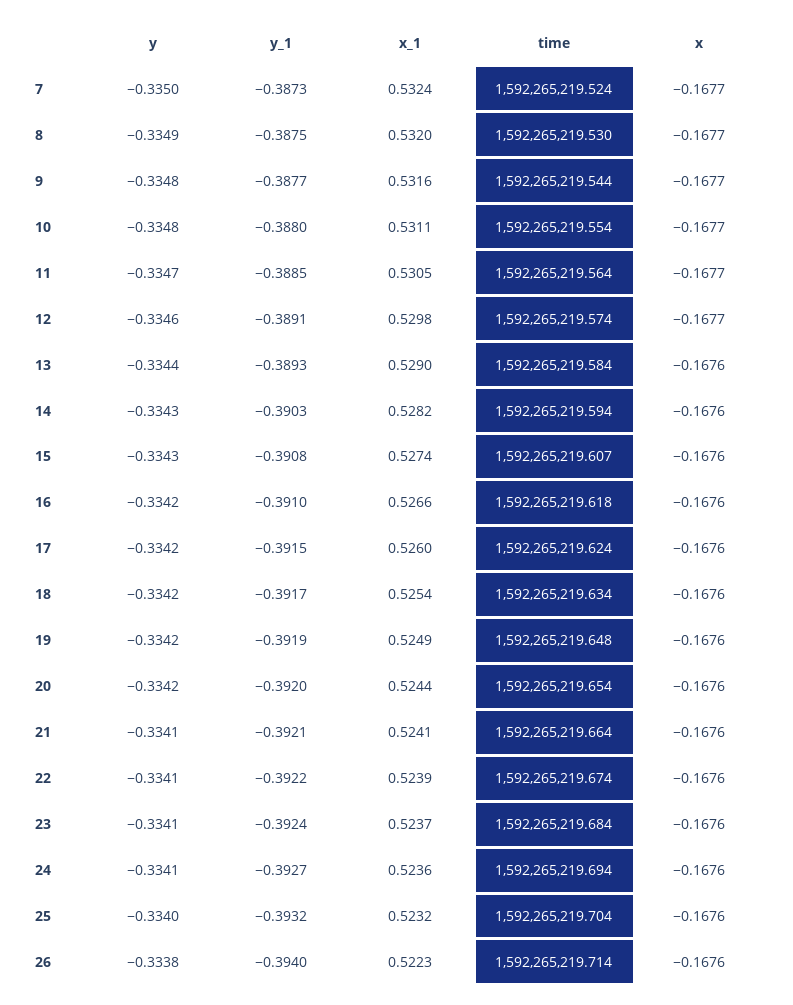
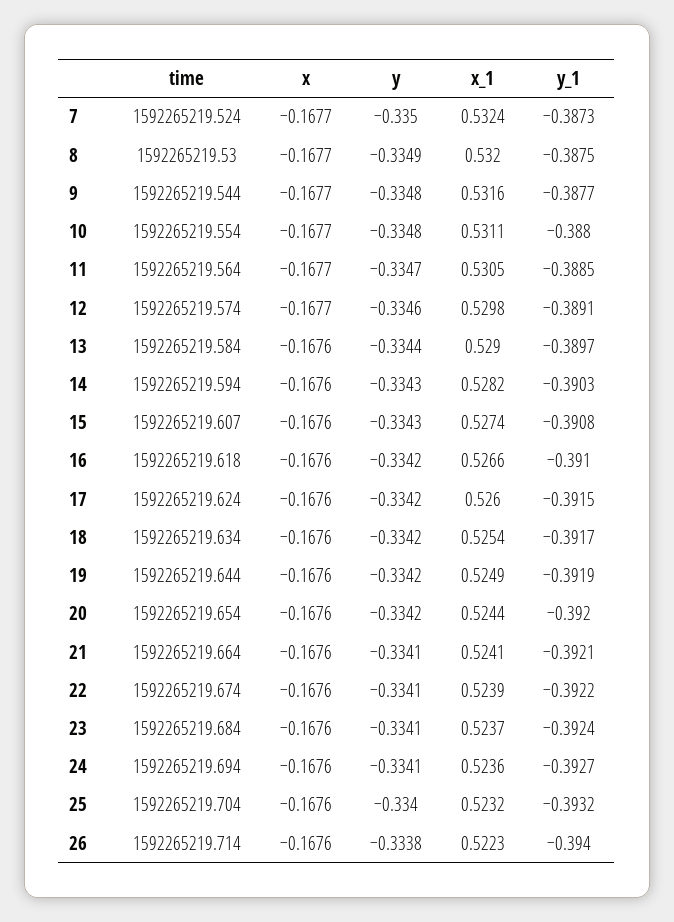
y_1, 13: -0.3893 -> -0.3897
time, 19: 1592265219.648 -> 1592265219.644

